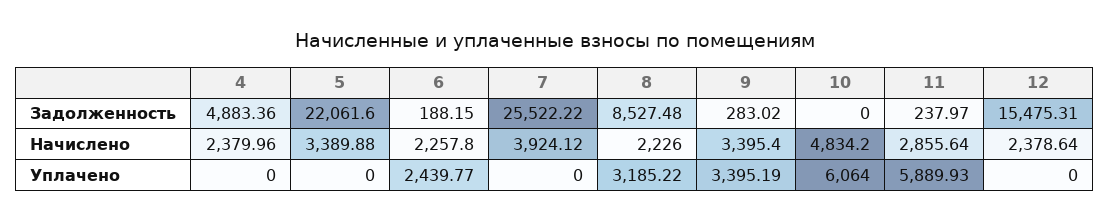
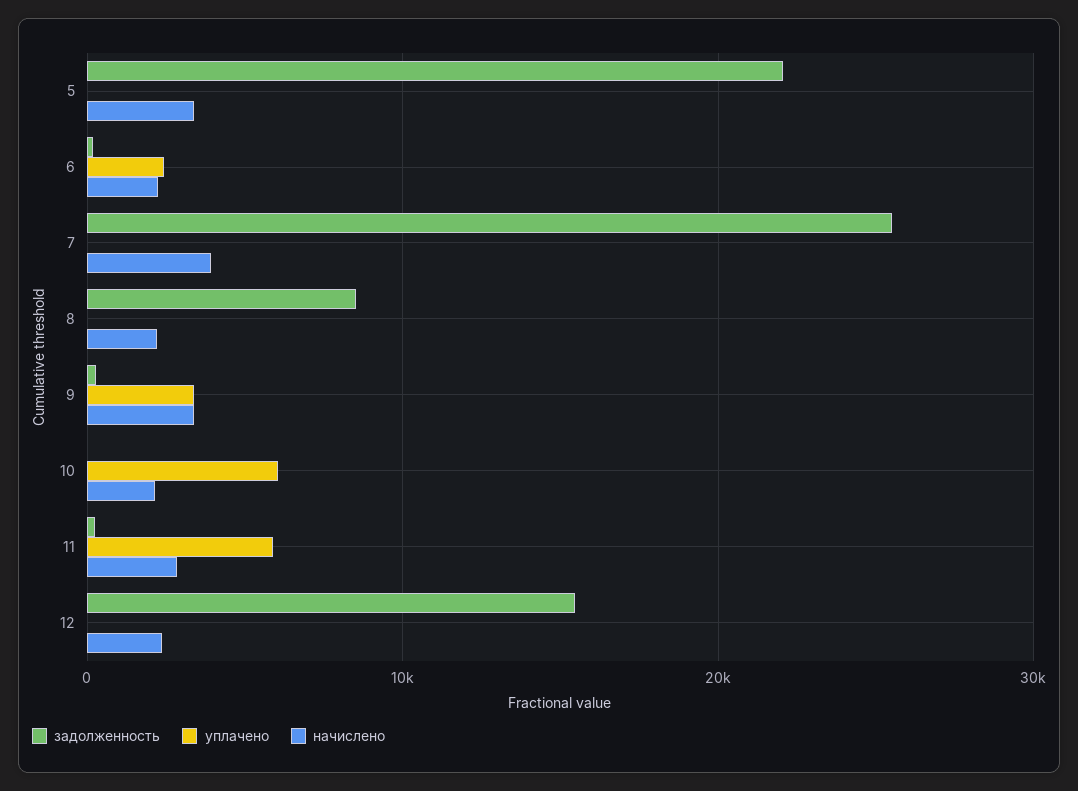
Задолженность, 4: 4883.36 -> none
Начислено, 4: 2379.96 -> none
Начислено, 10: 4834.2 -> 2000
Уплачено, 4: 0 -> none
Уплачено, 8: 3185.22 -> 0

